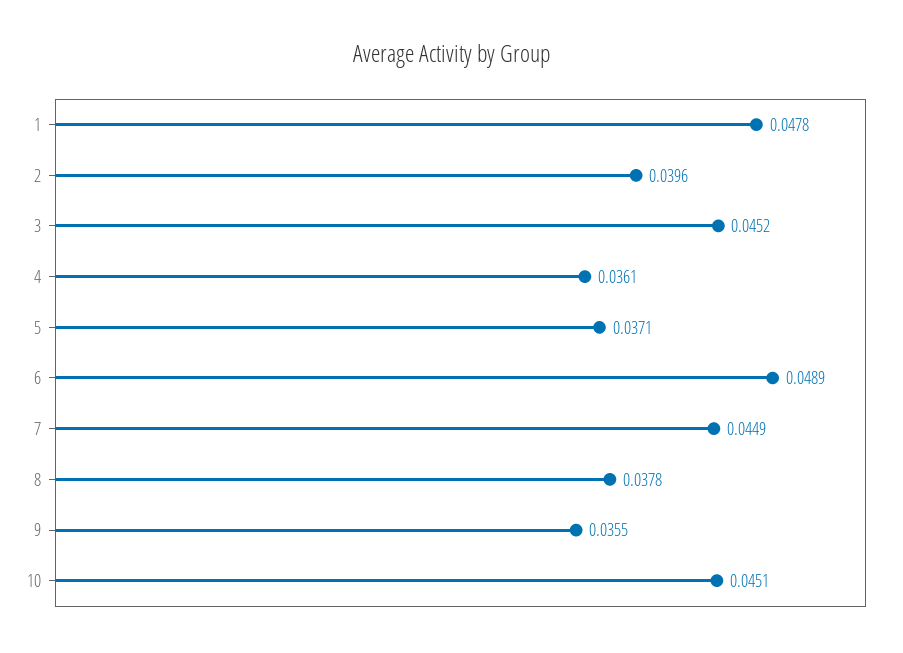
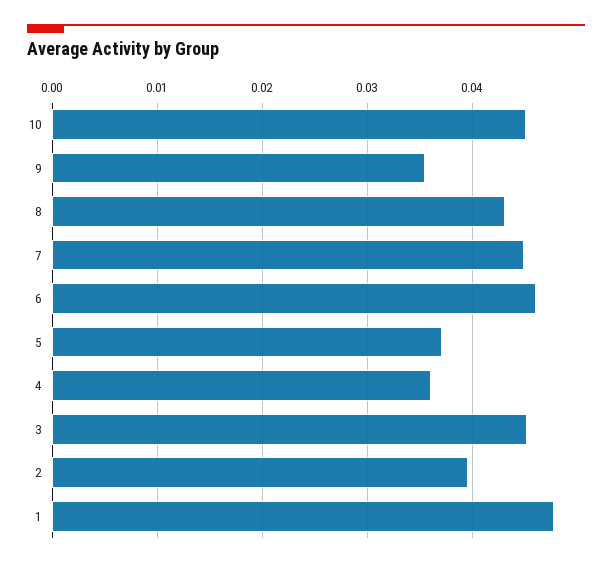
6: 0.0489 -> 0.046
8: 0.0378 -> 0.043

